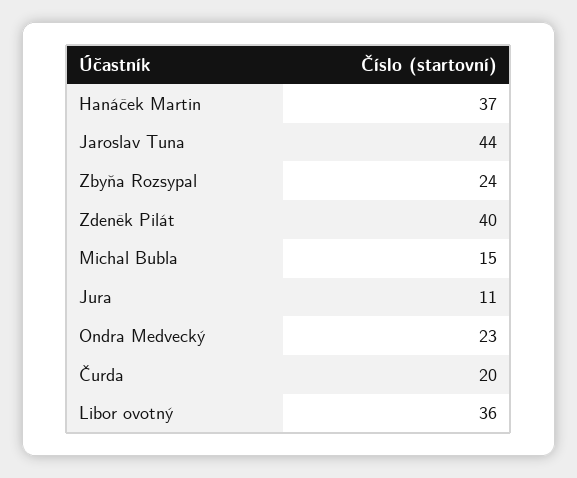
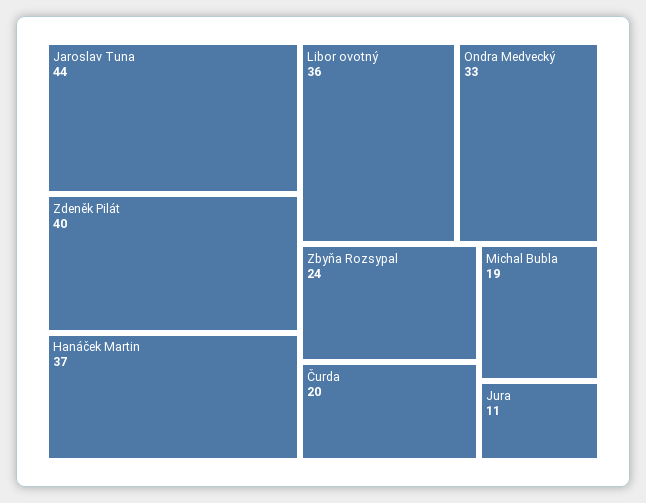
Michal Bubla: 15 -> 19
Ondra Medvecký: 23 -> 33

